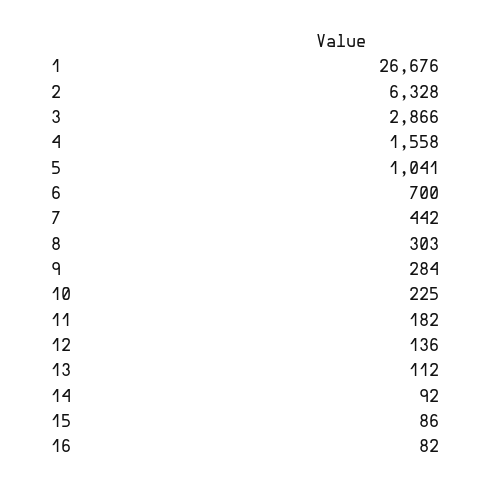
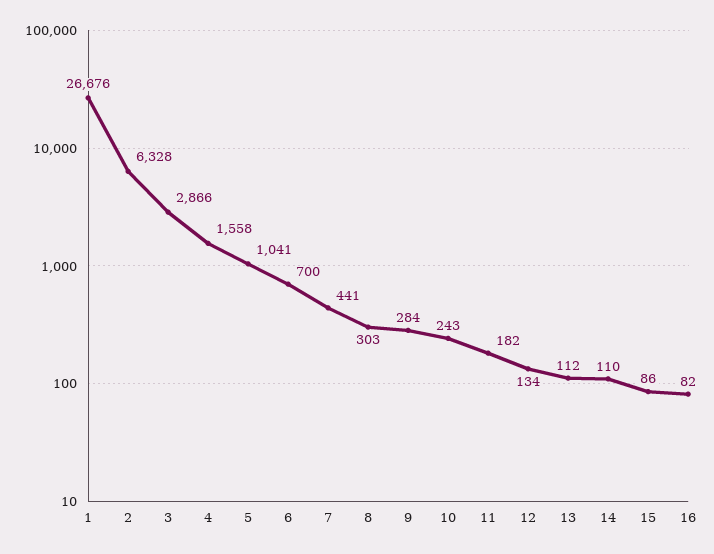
7: 442 -> 441
10: 225 -> 243
12: 136 -> 134
14: 92 -> 110

